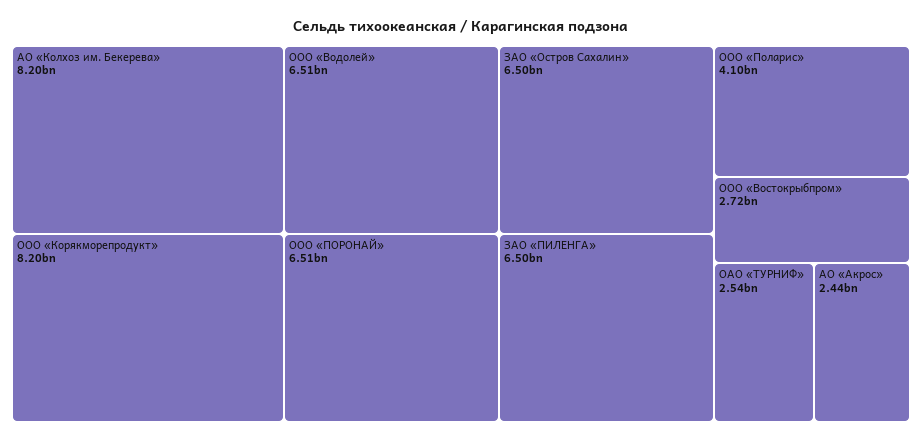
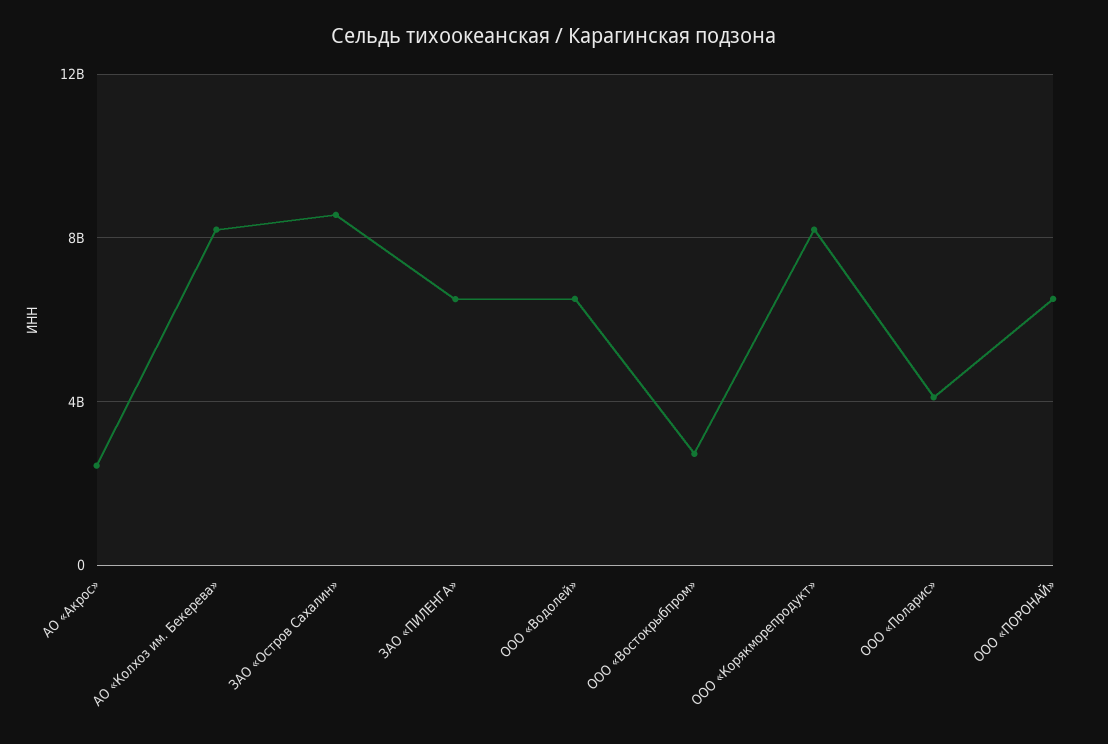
ЗАО «Остров Сахалин»: 6500000000 -> 8500000000
ОАО «ТУРНИФ»: 2540000000 -> none

